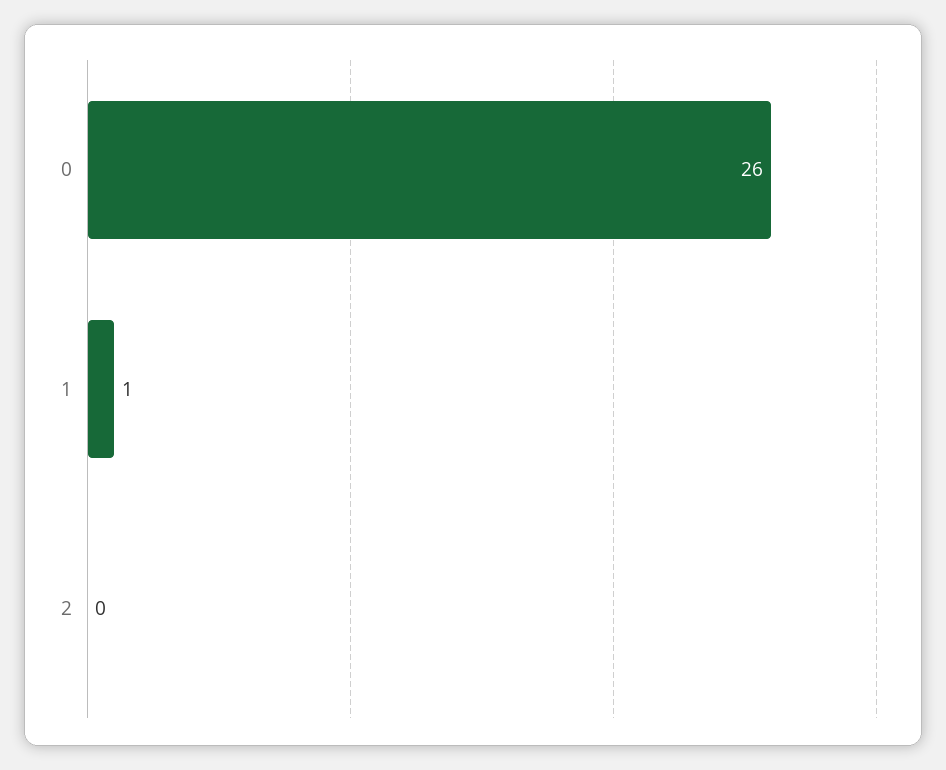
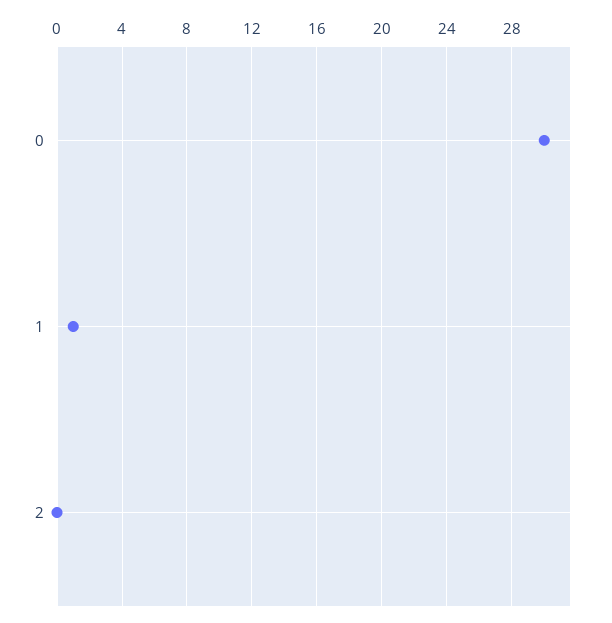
0: 26 -> 30

